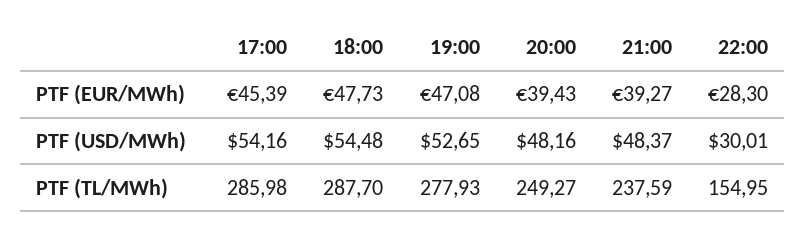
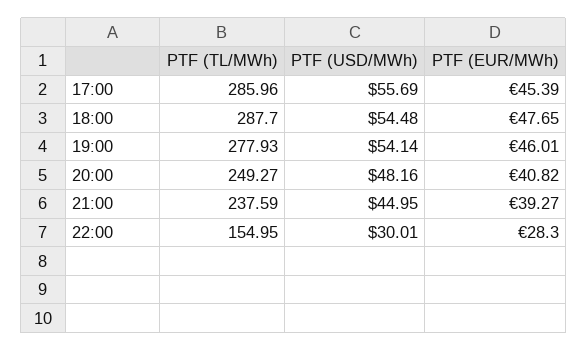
18:00, PTF (EUR/MWh): 47.73 -> 47.65
19:00, PTF (EUR/MWh): 47.08 -> 46.01
20:00, PTF (EUR/MWh): 39.43 -> 40.82
17:00, PTF (USD/MWh): 54.16 -> 55.69
19:00, PTF (USD/MWh): 52.65 -> 54.14
21:00, PTF (USD/MWh): 48.37 -> 44.95
17:00, PTF (TL/MWh): 285.98 -> 285.96

